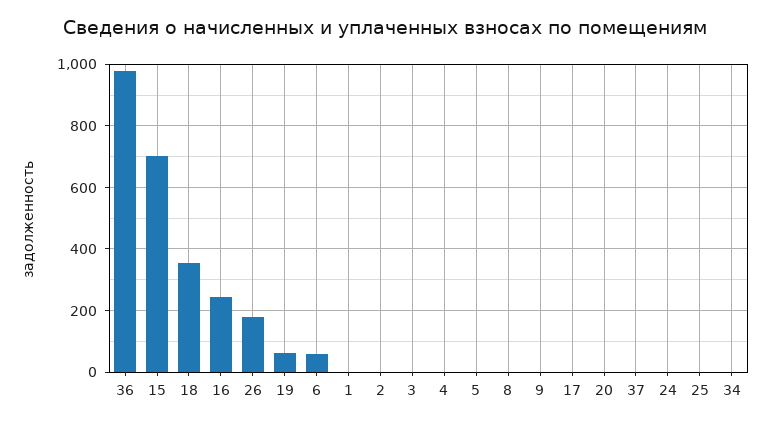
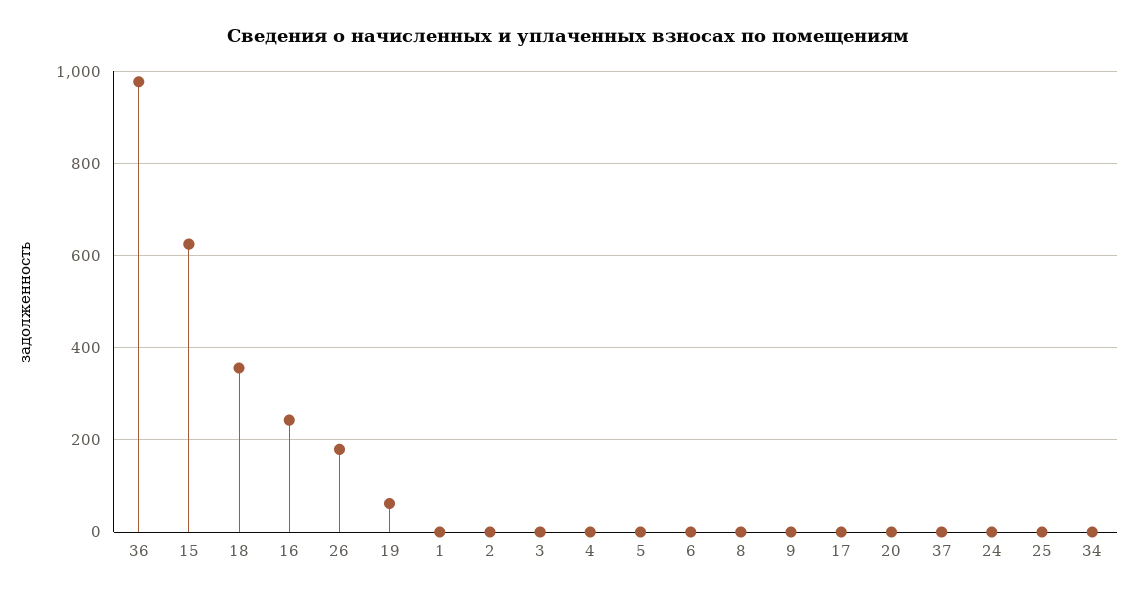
15: 700 -> 620
6: 60 -> 0

